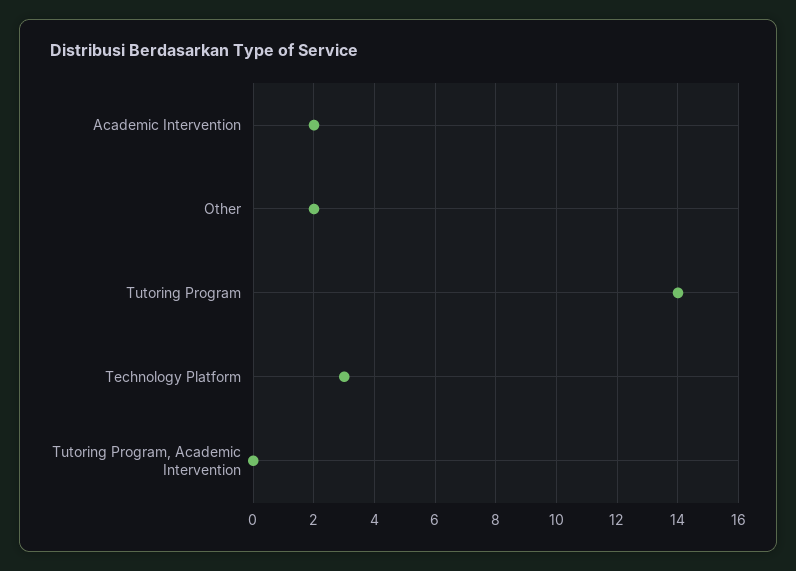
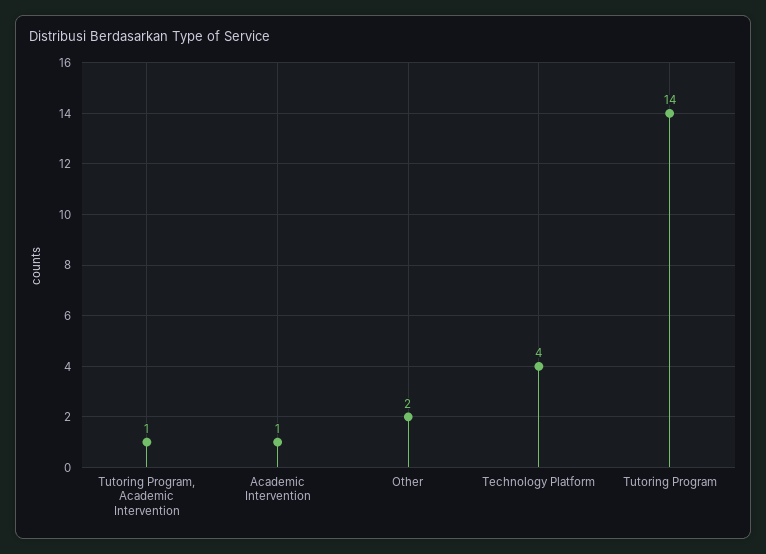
Academic Intervention: 2 -> 1
Technology Platform: 3 -> 4
Tutoring Program, Academic Intervention: 0 -> 1

